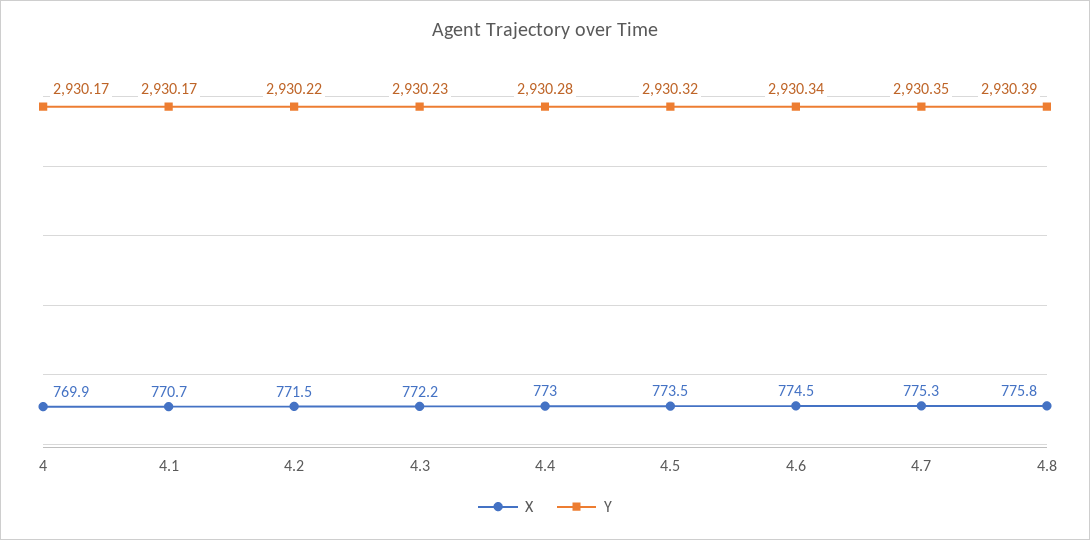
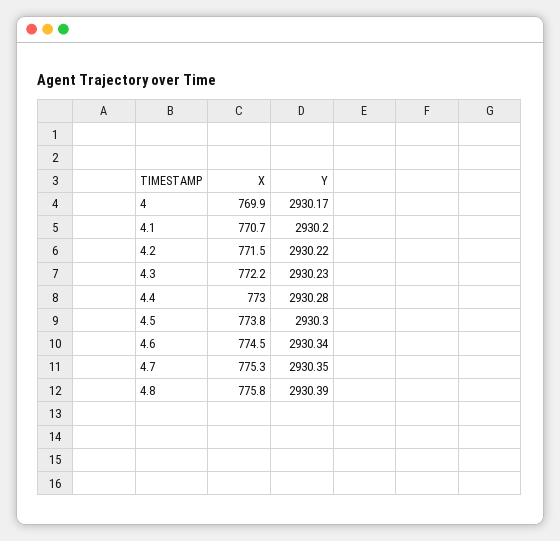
Y, 4.1: 2930.17 -> 2930.2
X, 4.5: 773.5 -> 773.8
Y, 4.5: 2930.32 -> 2930.3

